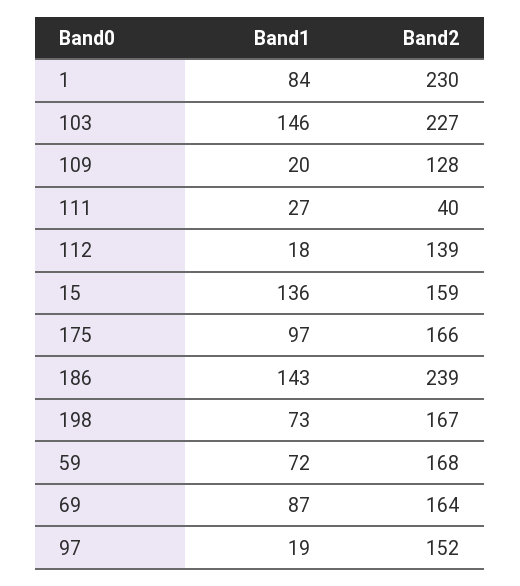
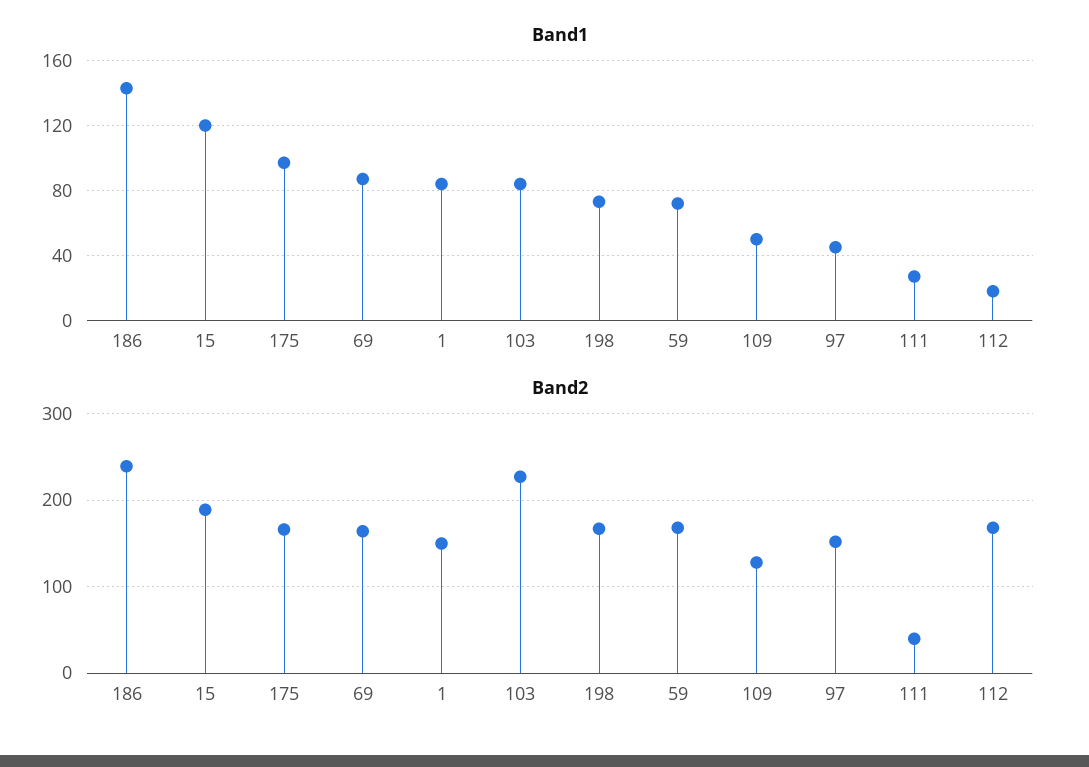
Band2, 1: 230 -> 150
Band1, 103: 146 -> 85
Band1, 109: 20 -> 50
Band2, 112: 139 -> 170
Band1, 15: 136 -> 120
Band2, 15: 159 -> 190
Band1, 97: 19 -> 45

